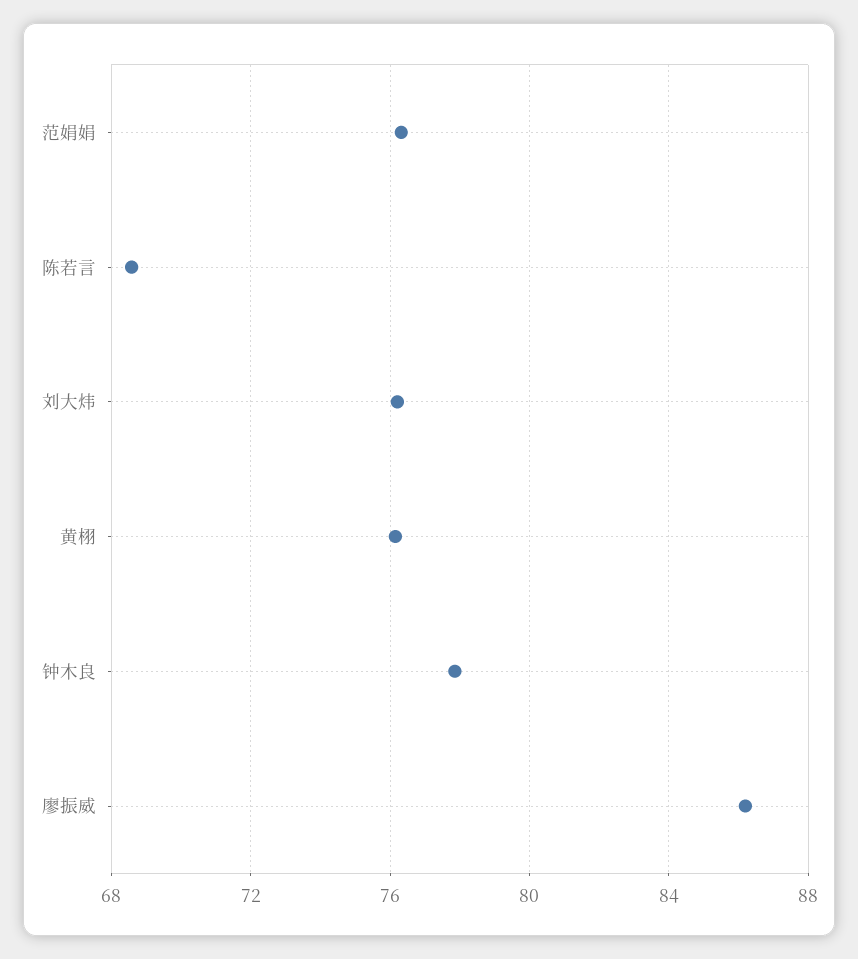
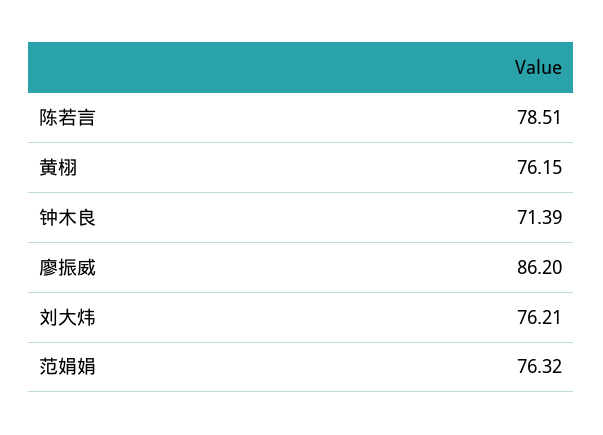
陈若言: 68.5 -> 78.51
钟木良: 78 -> 71.39

